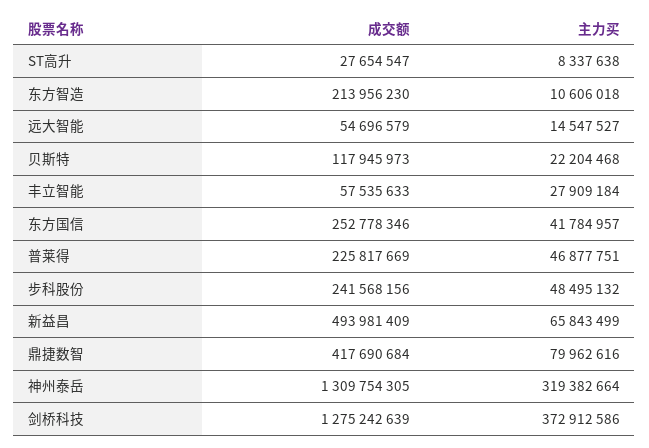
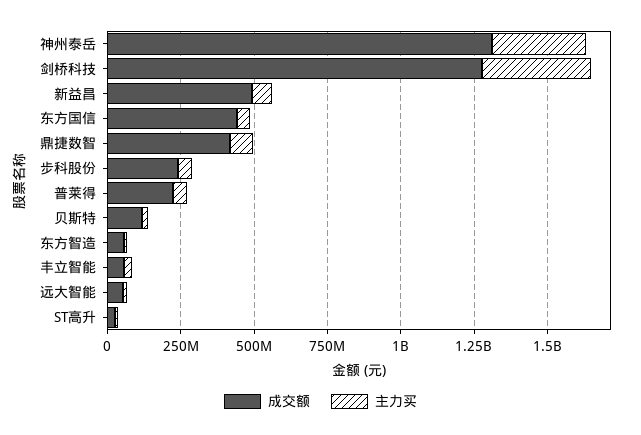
成交额, 东方智造: 213956230 -> 50000000
成交额, 东方国信: 252778346 -> 450000000

